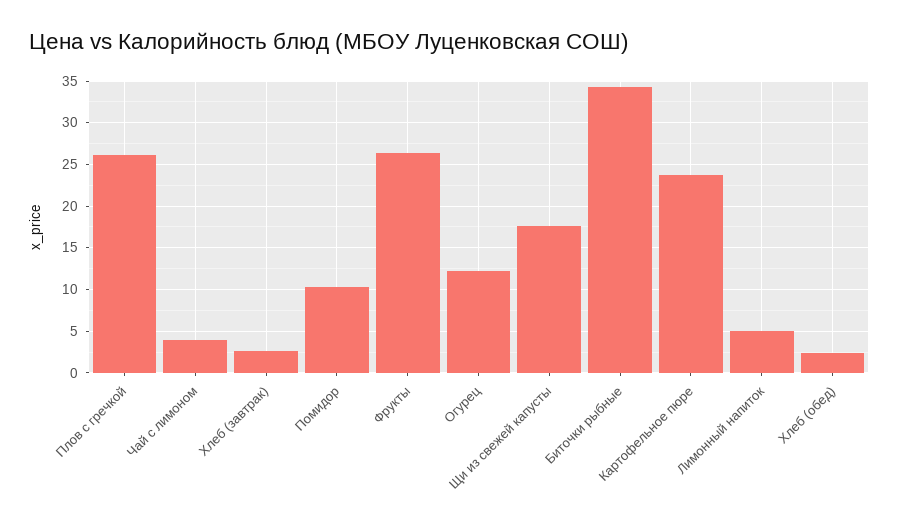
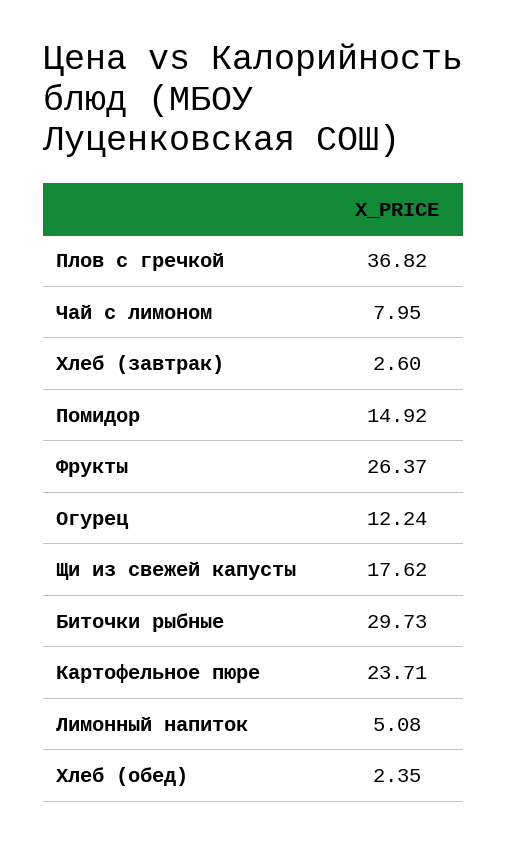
Плов с гречкой: 26 -> 36.82
Чай с лимоном: 4 -> 7.95
Помидор: 10 -> 14.92
Биточки рыбные: 34 -> 29.73

